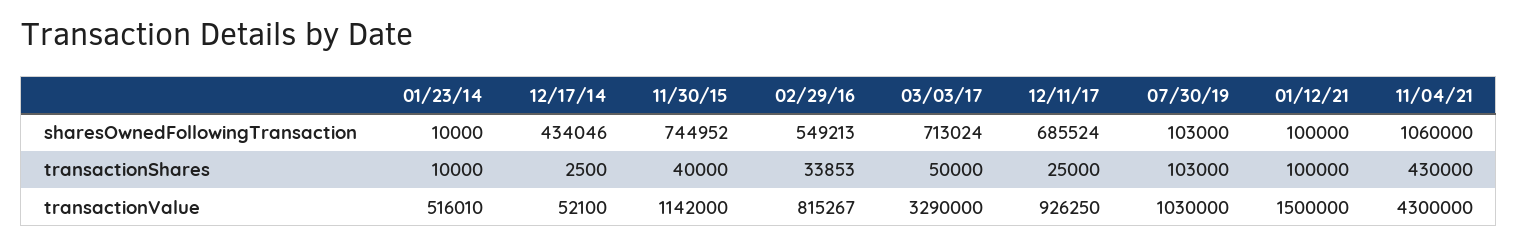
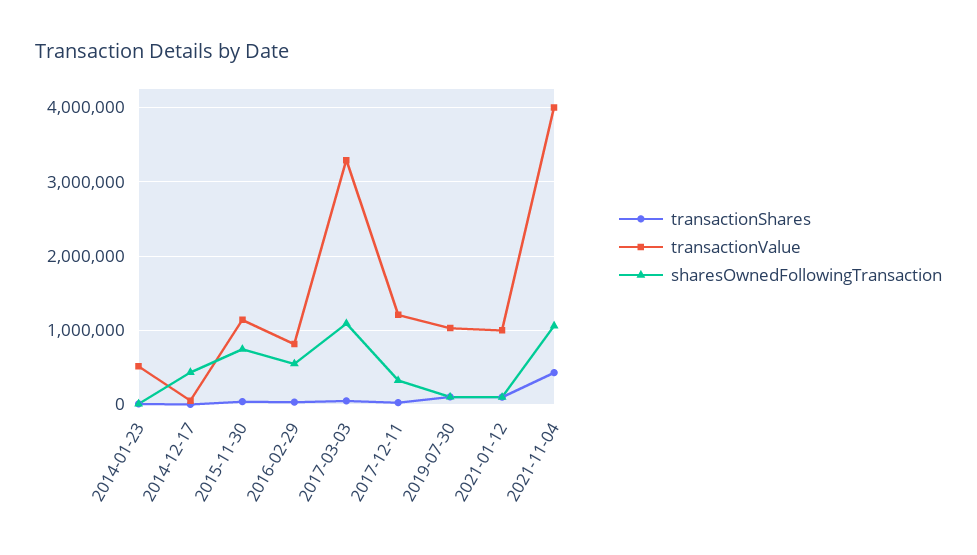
sharesOwnedFollowingTransaction, 03/03/17: 713024 -> 1100000
sharesOwnedFollowingTransaction, 12/11/17: 685524 -> 300000
transactionValue, 12/11/17: 926250 -> 1200000
transactionValue, 01/12/21: 1500000 -> 1000000
transactionValue, 11/04/21: 4300000 -> 4000000

